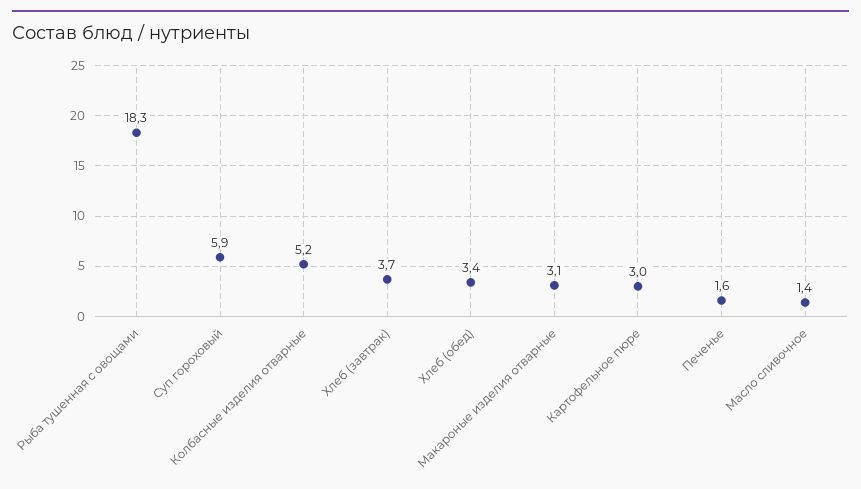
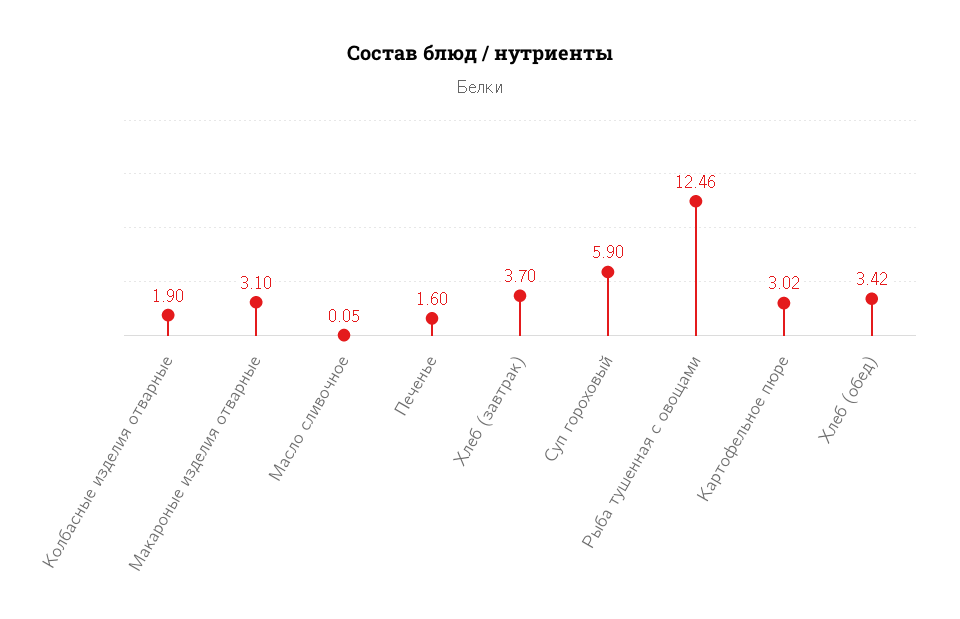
Рыба тушенная с овощами: 18.3 -> 12.46
Колбасные изделия отварные: 5.2 -> 1.9
Масло сливочное: 1.4 -> 0.05

